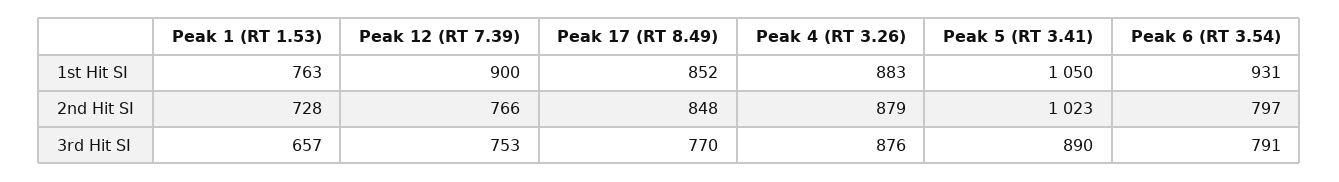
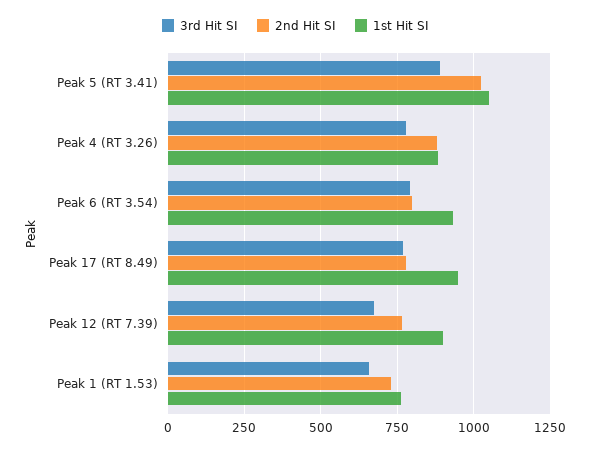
1st Hit SI, Peak 17 (RT 8.49): 852 -> 950
2nd Hit SI, Peak 17 (RT 8.49): 848 -> 775
3rd Hit SI, Peak 12 (RT 7.39): 753 -> 675
3rd Hit SI, Peak 4 (RT 3.26): 876 -> 775

